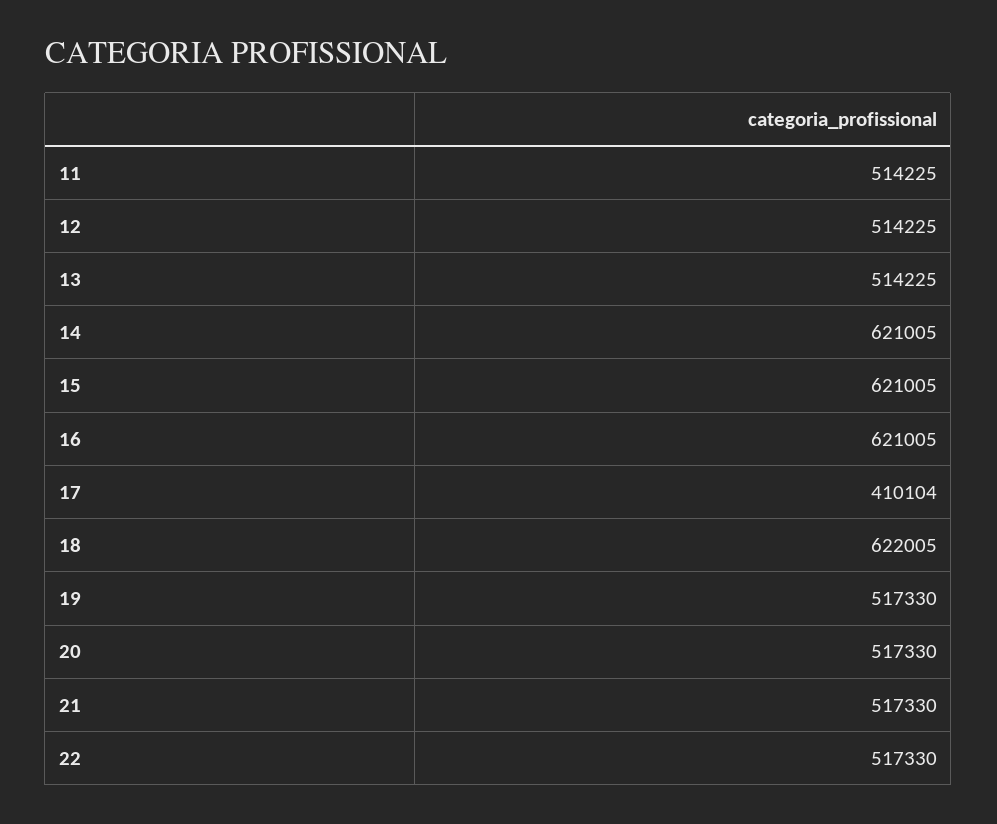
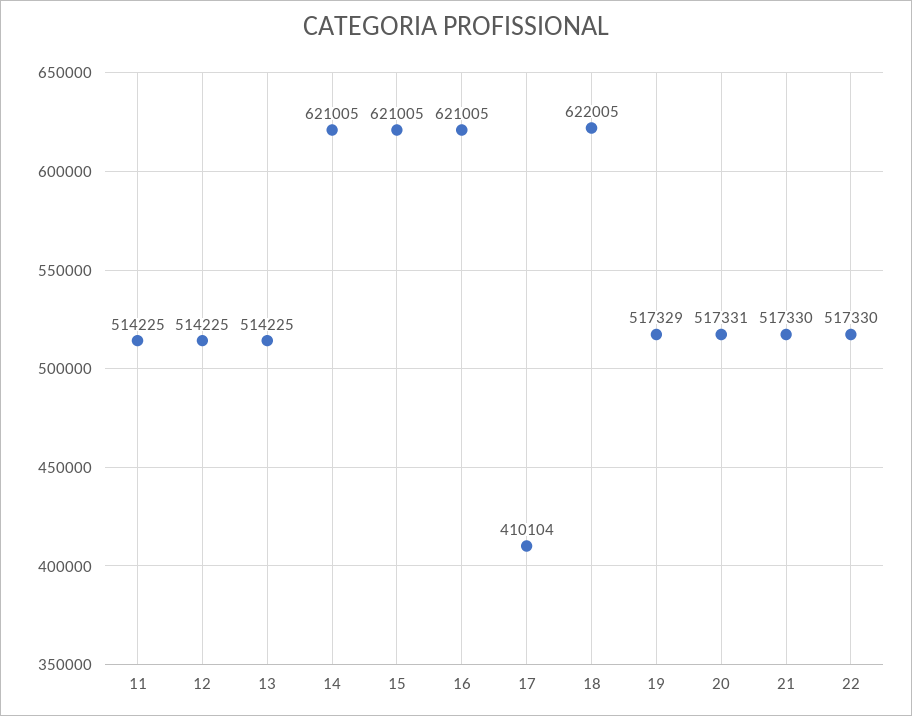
19: 517330 -> 517329
20: 517330 -> 517331

